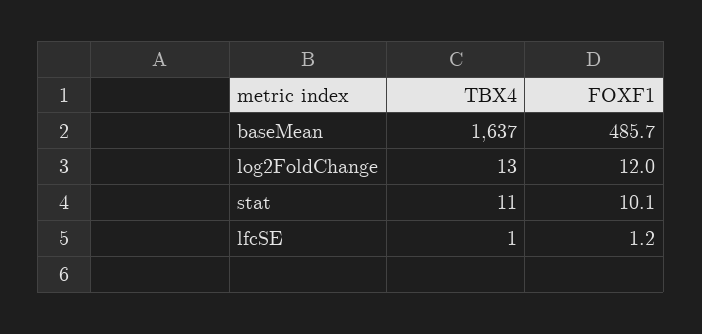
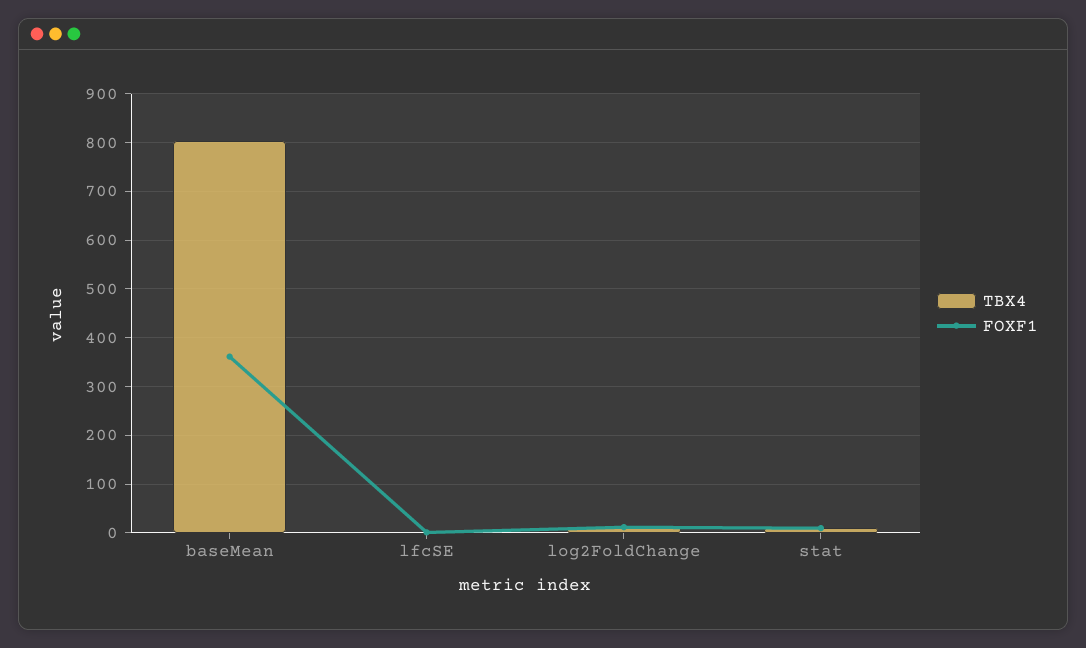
TBX4, baseMean: 1637 -> 800
FOXF1, baseMean: 485.7 -> 360

